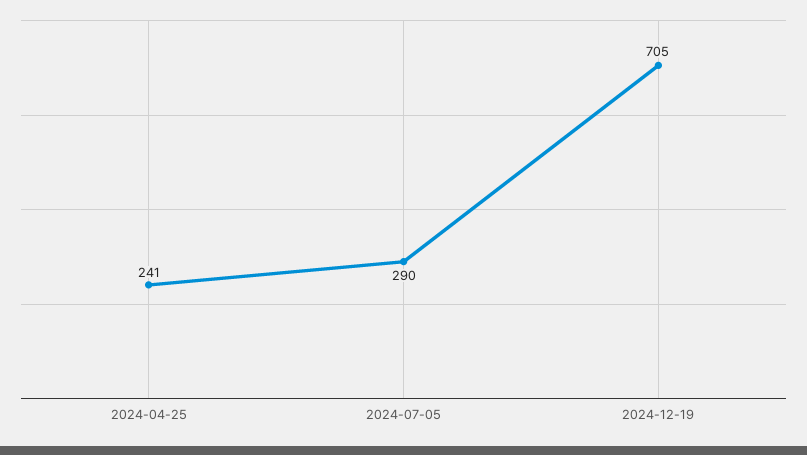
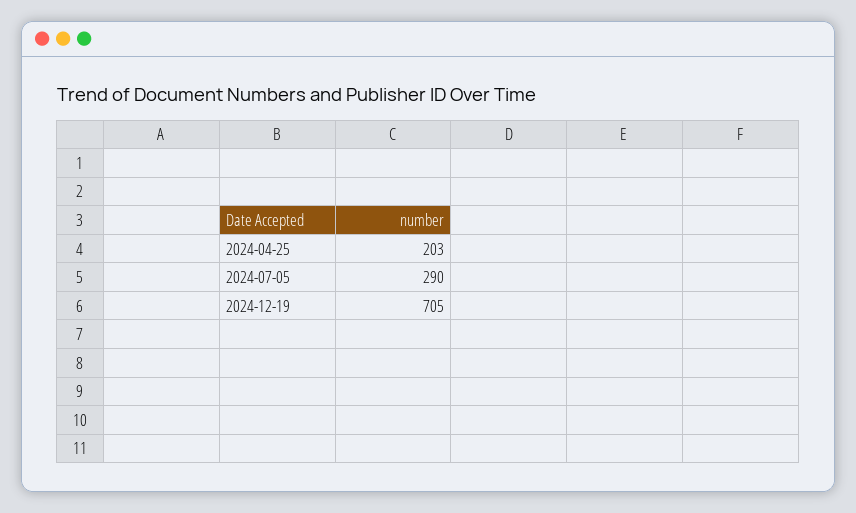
2024-04-25: 241 -> 203

